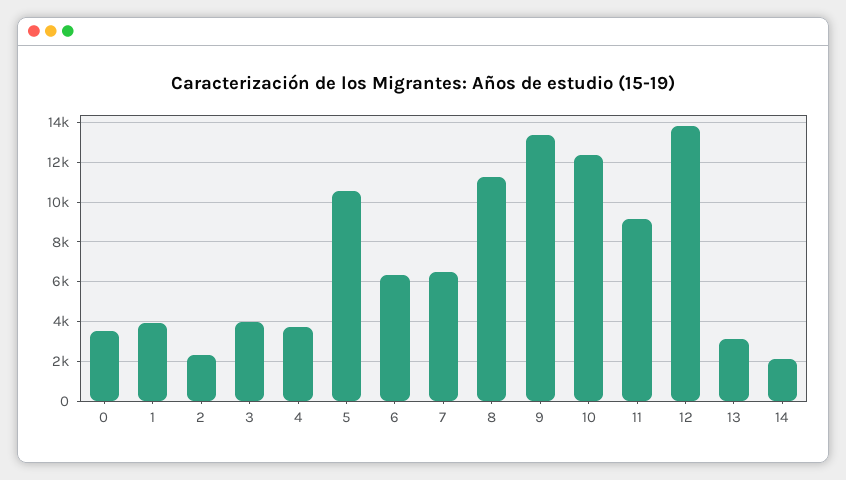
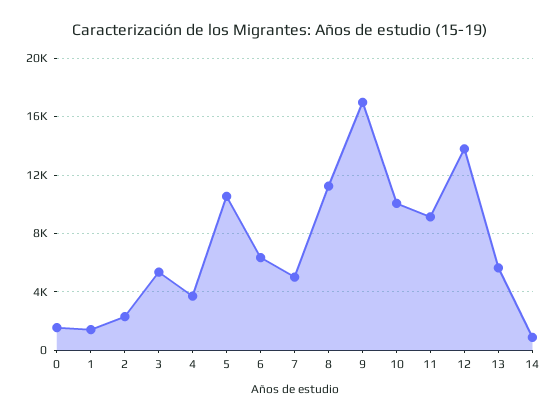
0: 3500 -> 1500
1: 4000 -> 1500
3: 4000 -> 5500
7: 6500 -> 5000
9: 13500 -> 17000
10: 12500 -> 10000
13: 3000 -> 5500
14: 2000 -> 1000

